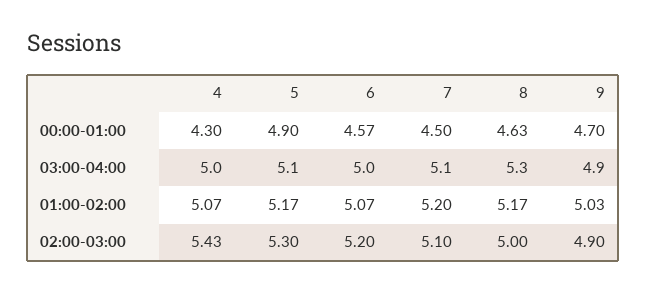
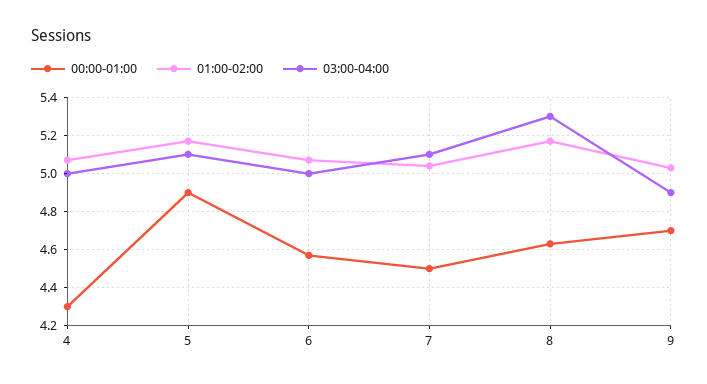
01:00-02:00, 7: 5.2 -> 5.05
02:00-03:00, 4: 5.43 -> none
02:00-03:00, 5: 5.3 -> none
02:00-03:00, 6: 5.2 -> none
02:00-03:00, 7: 5.1 -> none
02:00-03:00, 8: 5 -> none
02:00-03:00, 9: 4.9 -> none

